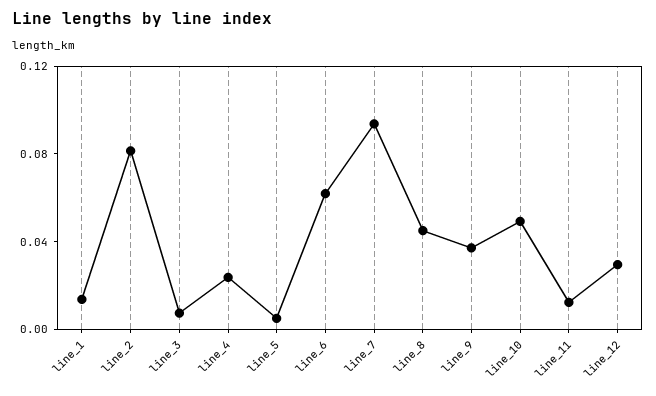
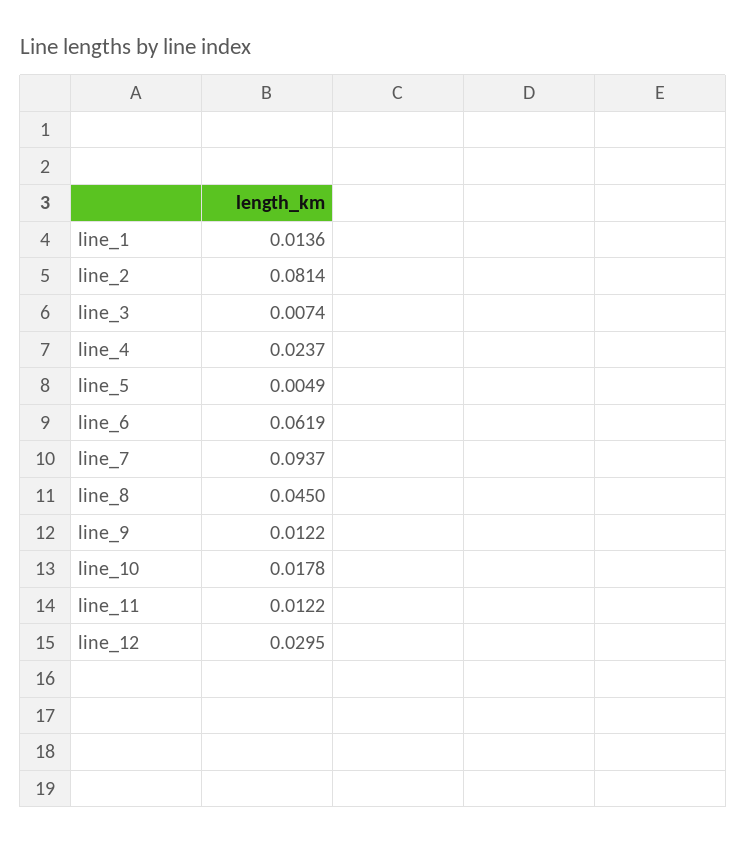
line_9: 0.04 -> 0.0122
line_10: 0.05 -> 0.0178

